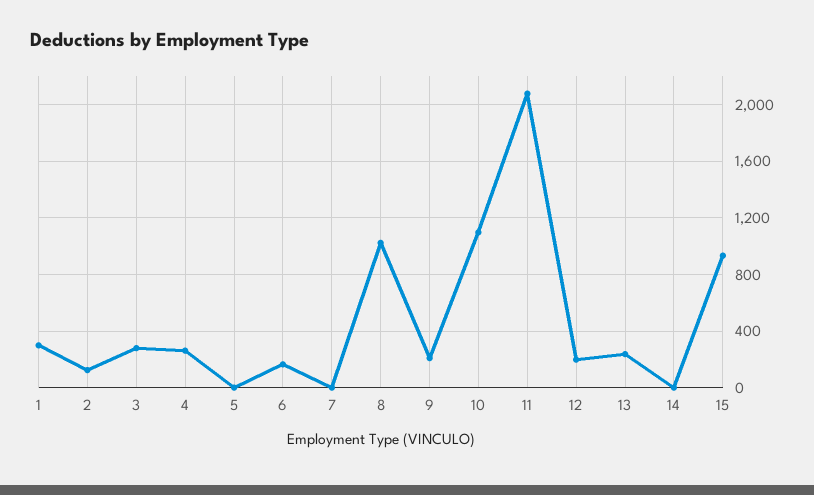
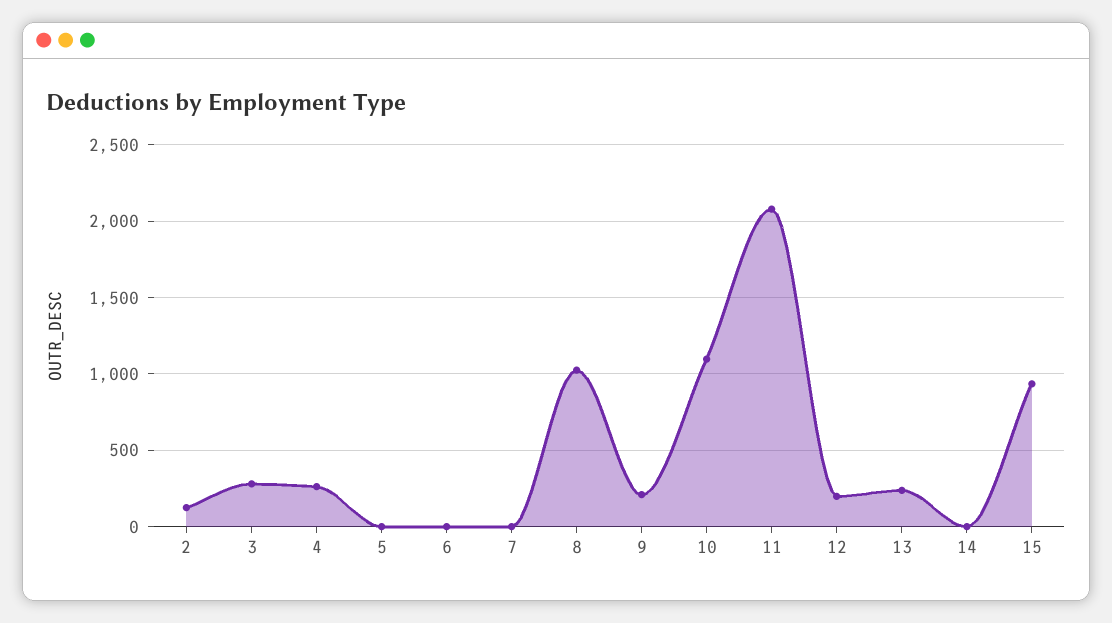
1: 300 -> none
6: 150 -> 0

